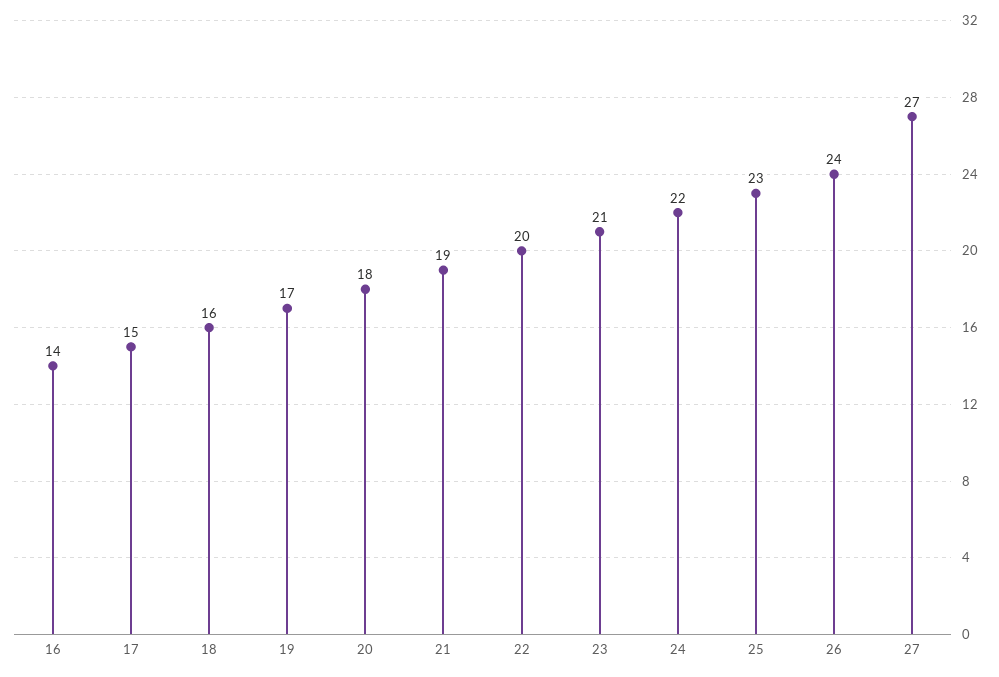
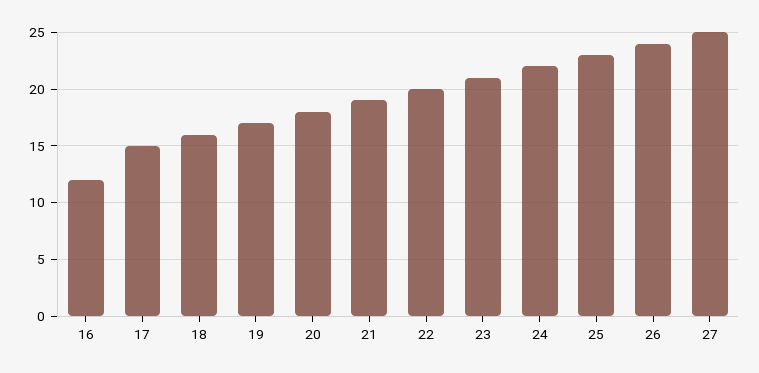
16: 14 -> 12
27: 27 -> 25

